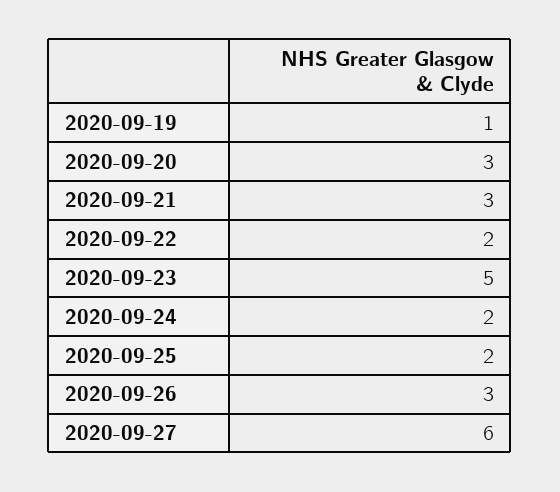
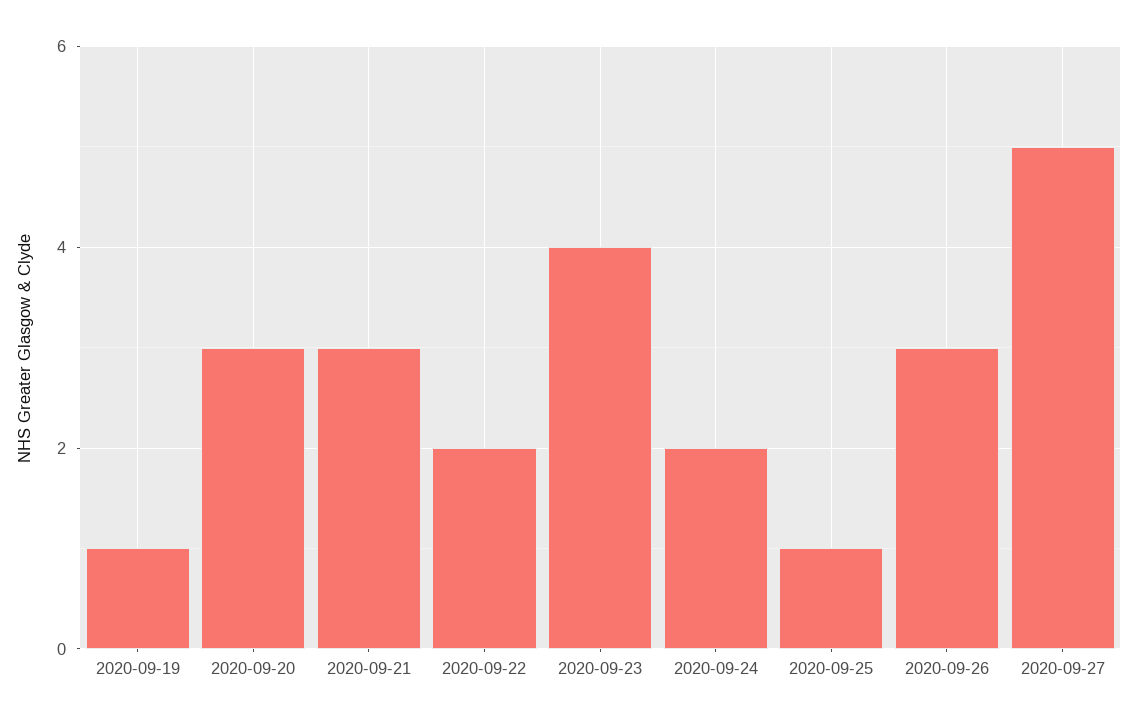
2020-09-23: 5 -> 4
2020-09-25: 2 -> 1
2020-09-27: 6 -> 5

